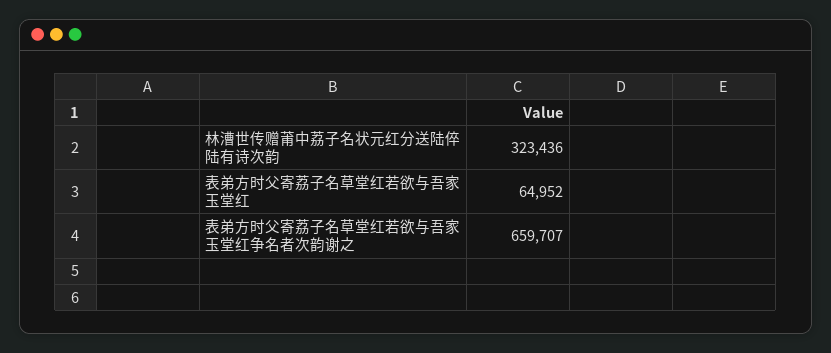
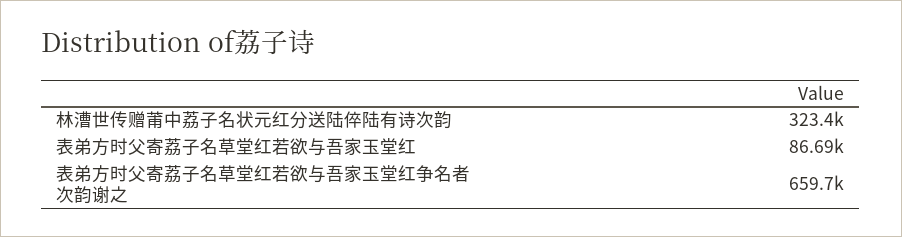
表弟方时父寄荔子名草堂红若欲与吾家玉堂红: 64952 -> 86690

